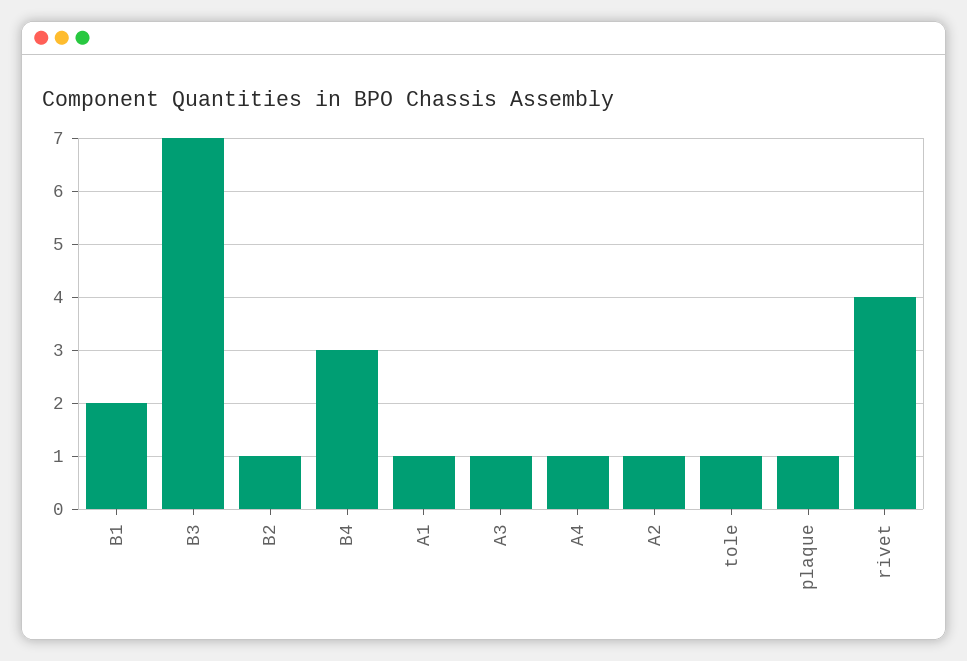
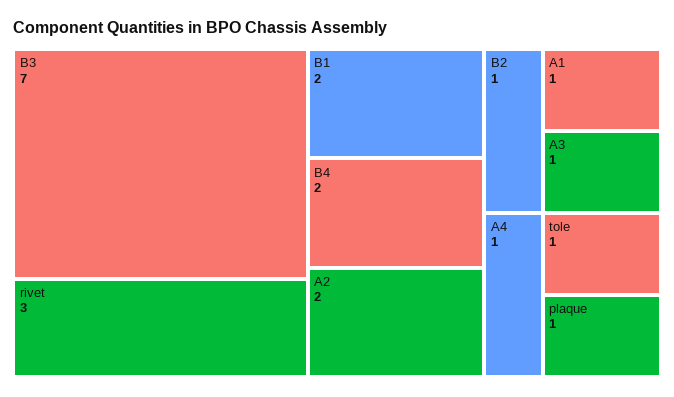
B4: 3 -> 2
A2: 1 -> 2
rivet: 4 -> 3

